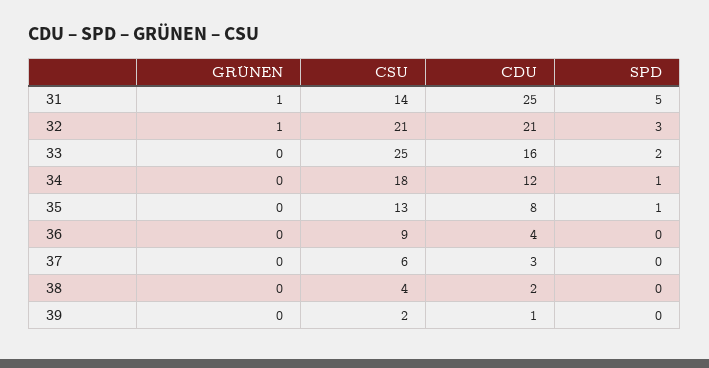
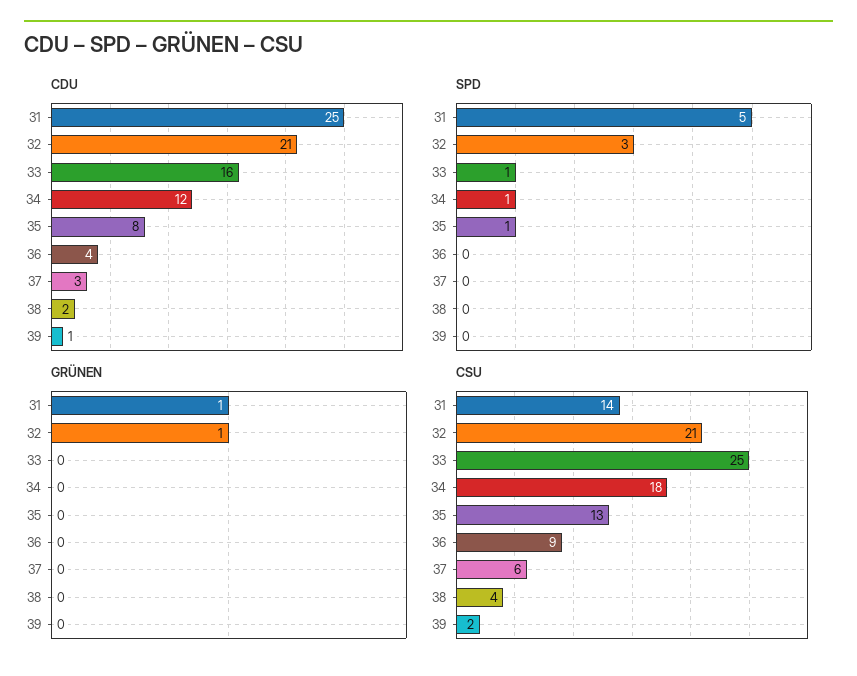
SPD, 33: 2 -> 1

